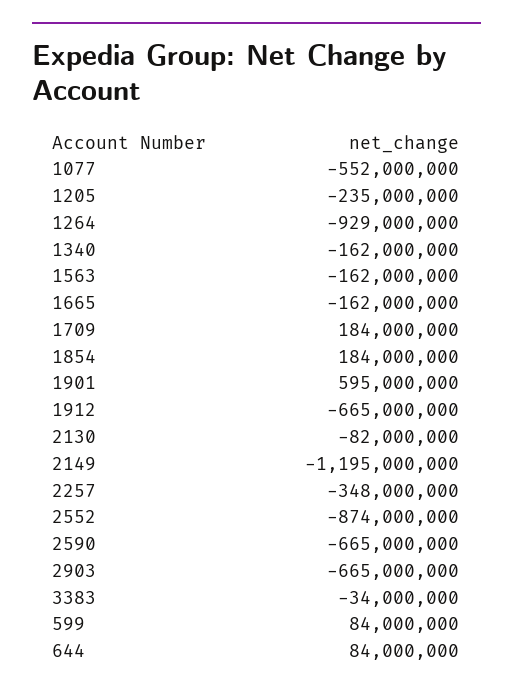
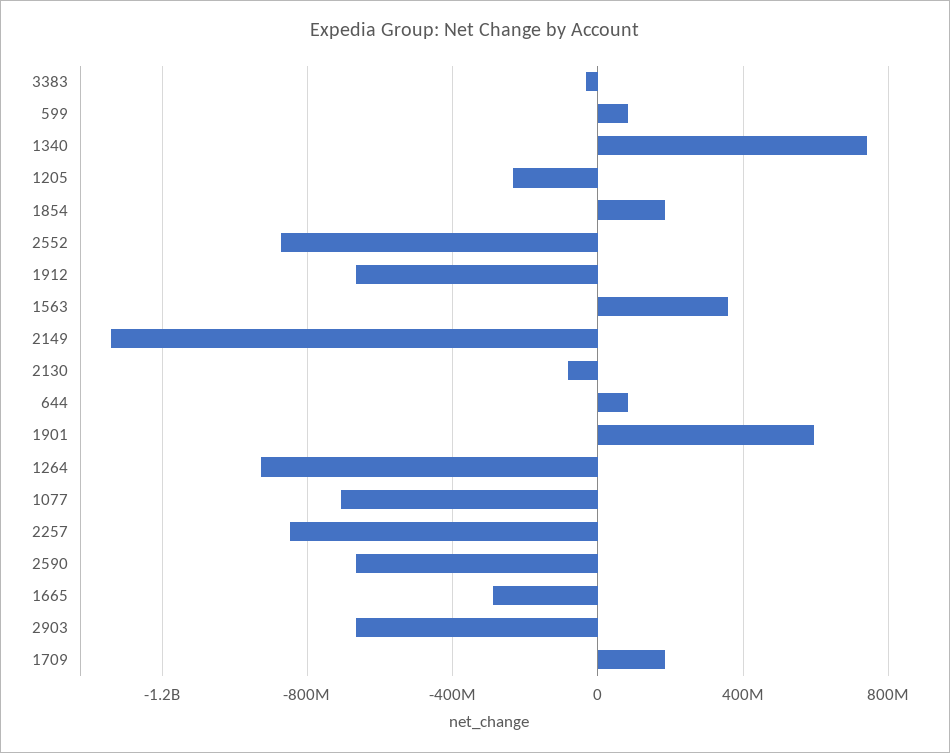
1077: -552000000 -> -700000000
1340: -162000000 -> 750000000
1563: -162000000 -> 350000000
1665: -162000000 -> -300000000
2149: -1195000000 -> -1350000000
2257: -348000000 -> -850000000

